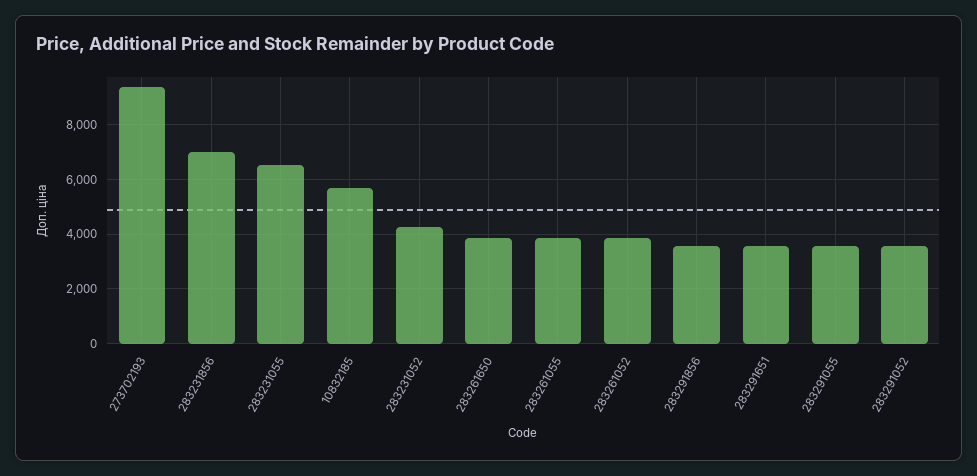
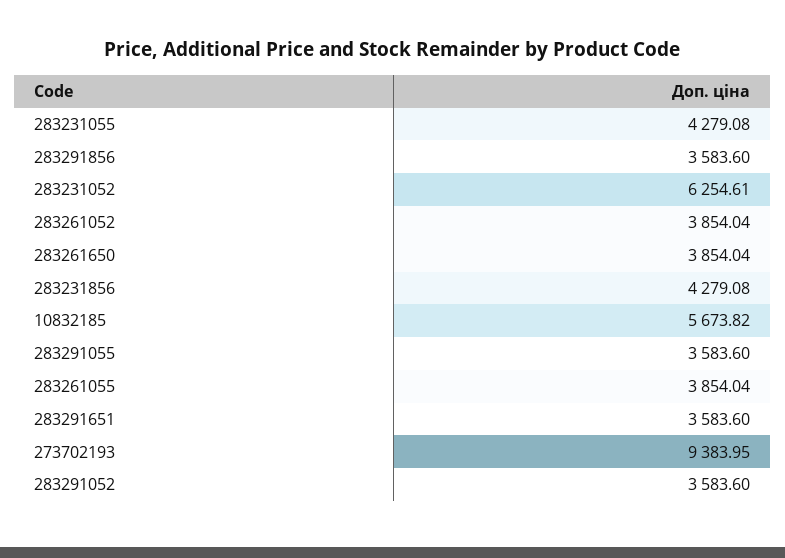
283231856: 7000 -> 4279.08
283231055: 6500 -> 4279.08
283231052: 4250 -> 6254.61

